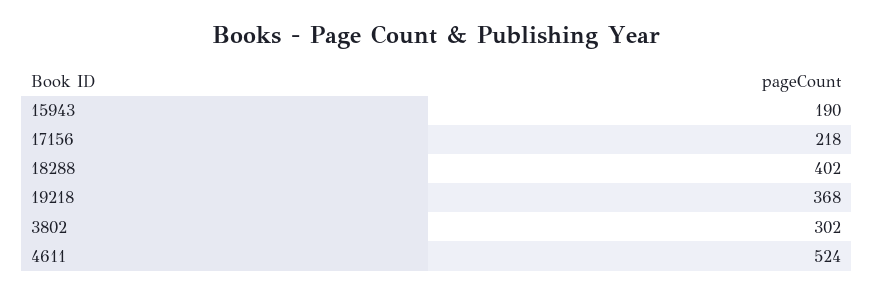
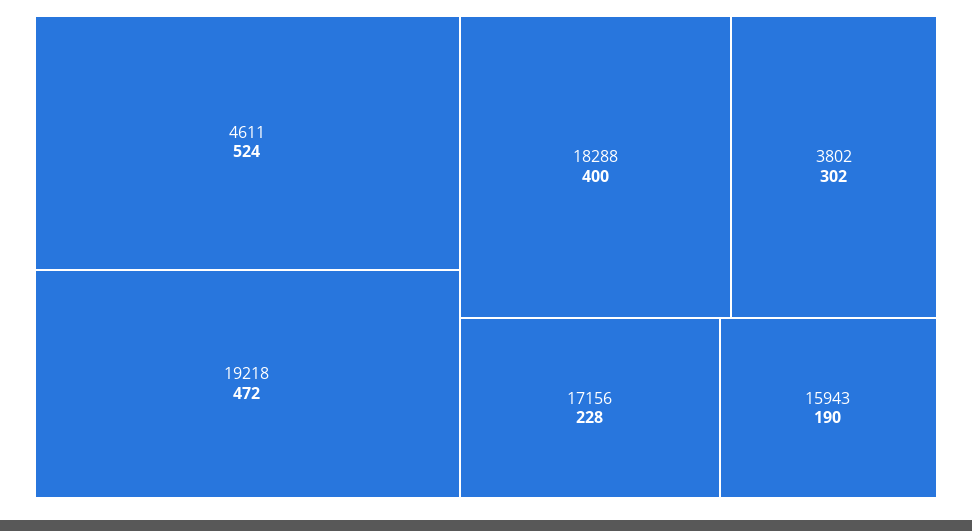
17156: 218 -> 228
18288: 402 -> 400
19218: 368 -> 472

